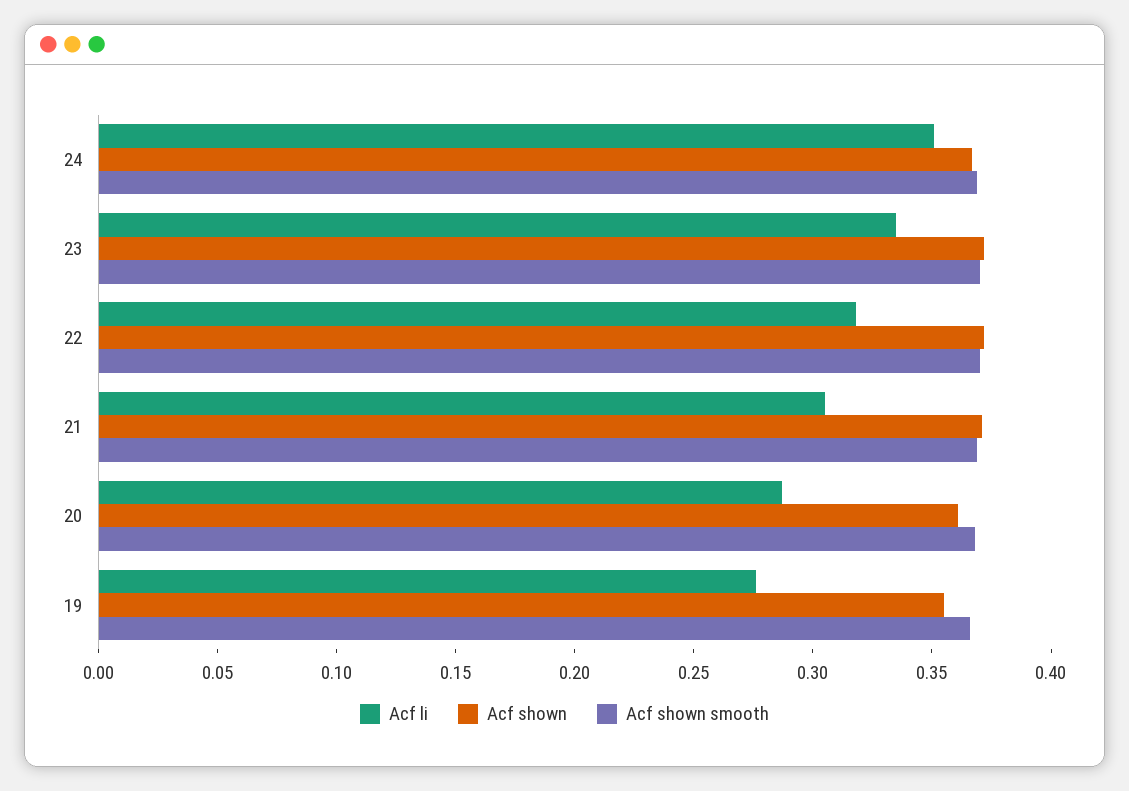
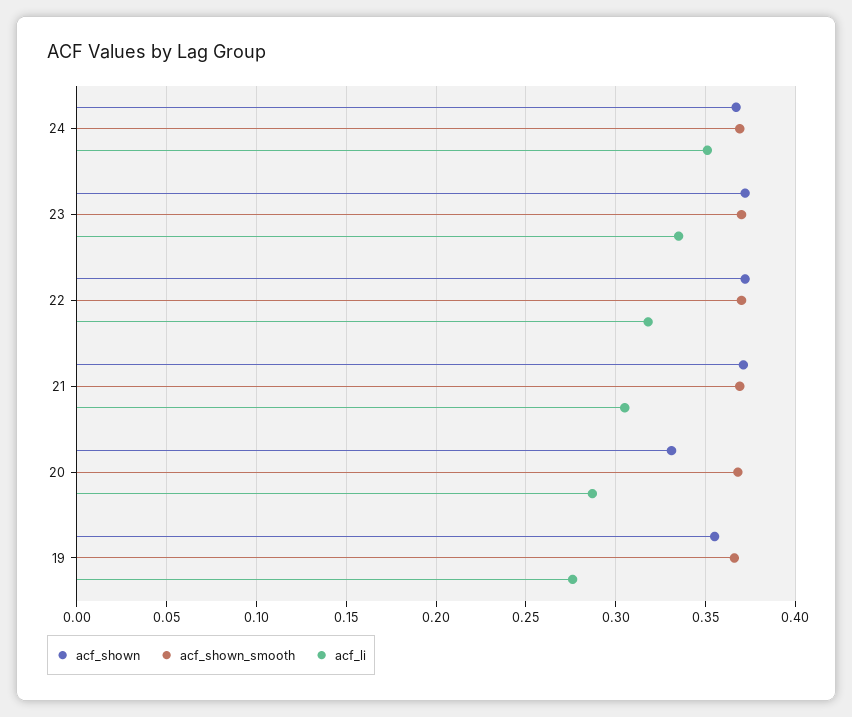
Acf shown, 20: 0.36 -> 0.33

